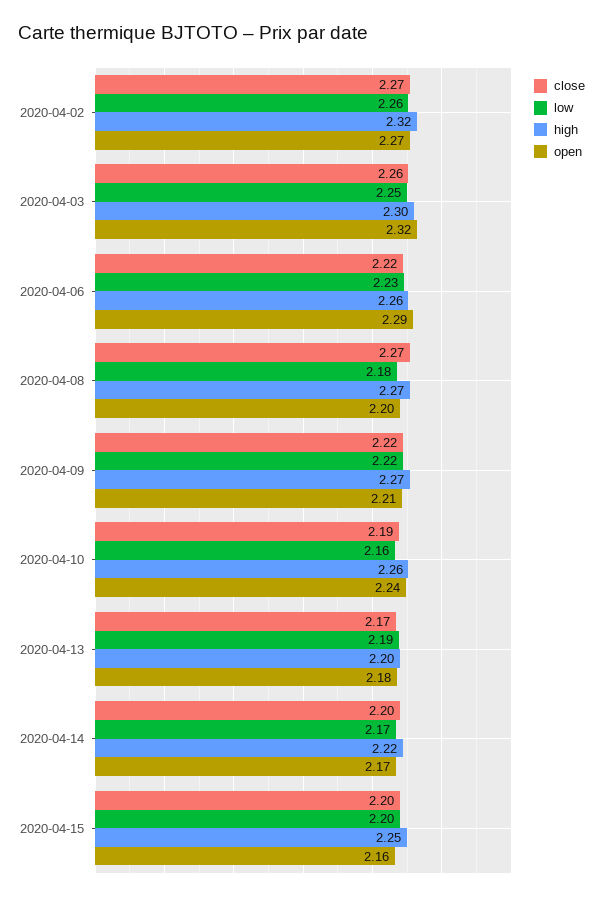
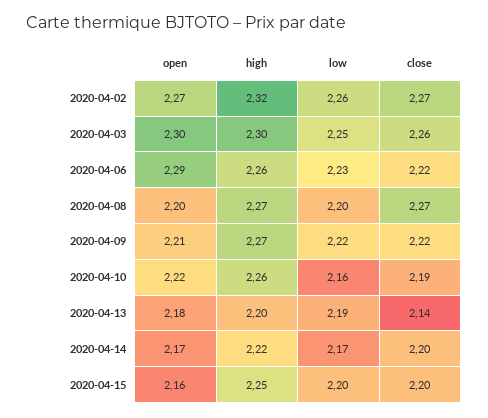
open, 2020-04-03: 2.32 -> 2.3
low, 2020-04-08: 2.18 -> 2.2
open, 2020-04-10: 2.24 -> 2.22
close, 2020-04-13: 2.17 -> 2.14

